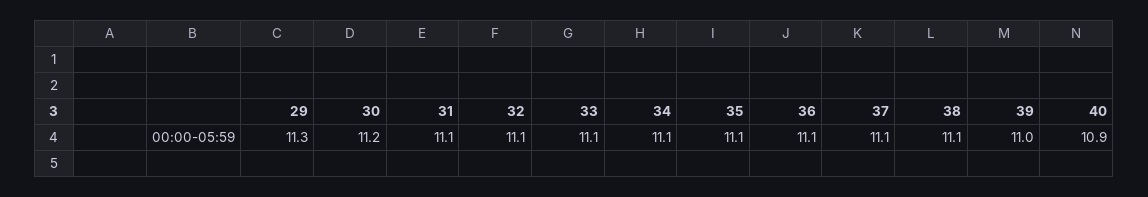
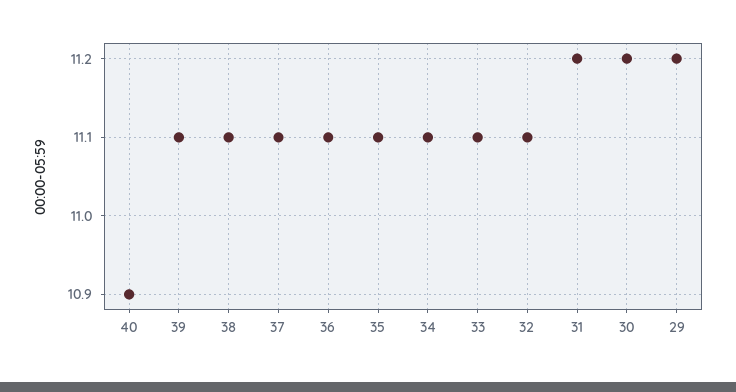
29: 11.3 -> 11.2
31: 11.1 -> 11.2
39: 11 -> 11.1

